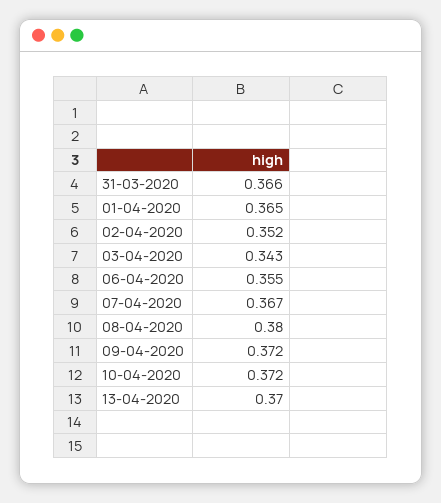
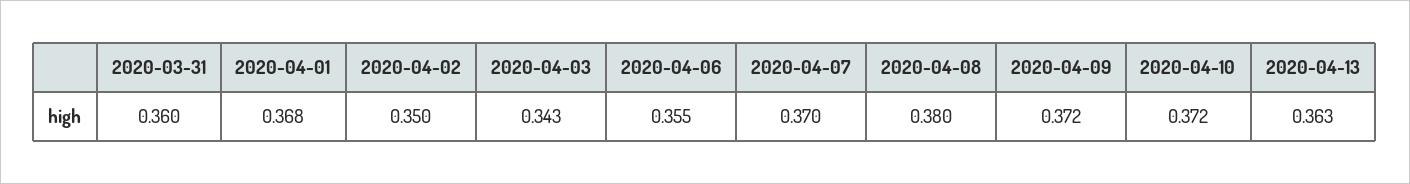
31-03-2020: 0.366 -> 0.36
01-04-2020: 0.365 -> 0.368
02-04-2020: 0.352 -> 0.35
07-04-2020: 0.367 -> 0.37
13-04-2020: 0.37 -> 0.363

